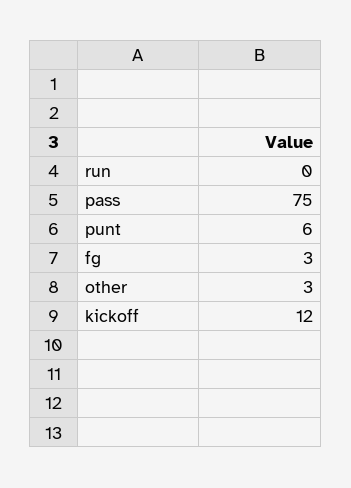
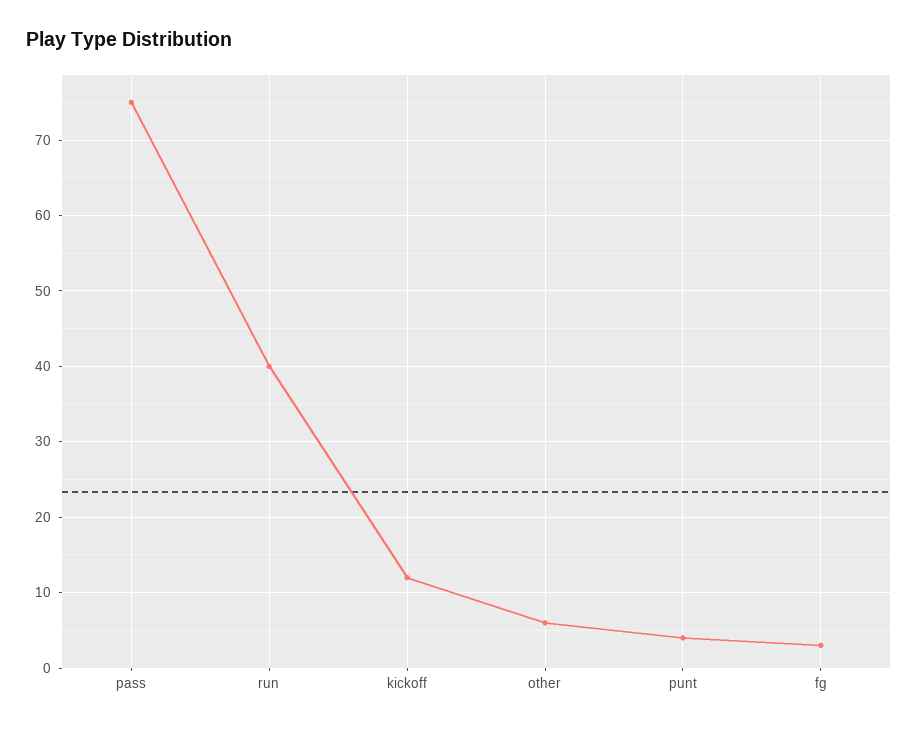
run: 0 -> 40
punt: 6 -> 4
other: 3 -> 6

